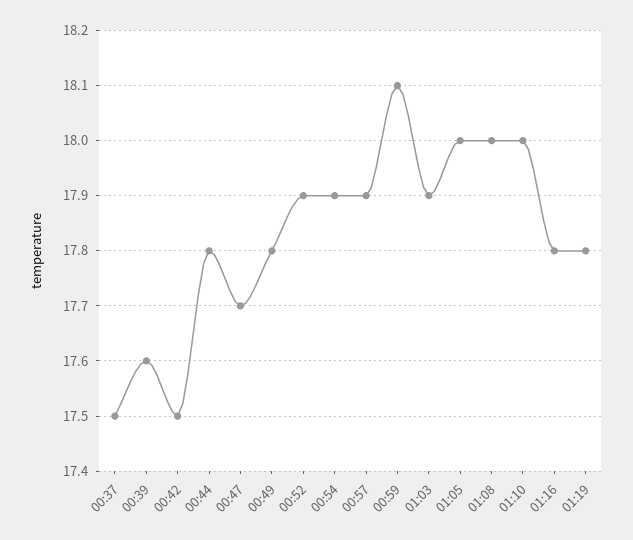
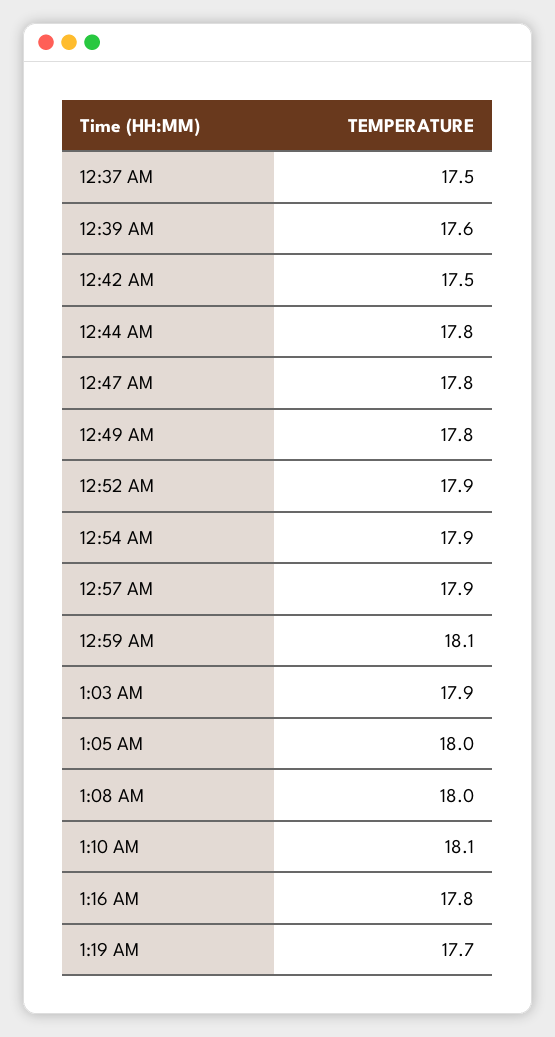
00:47: 17.7 -> 17.8
01:10: 18 -> 18.1
01:19: 17.8 -> 17.7

